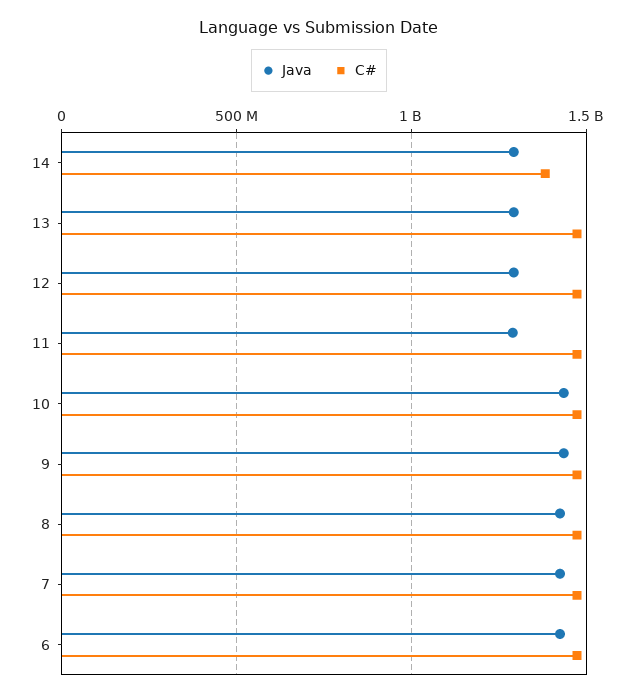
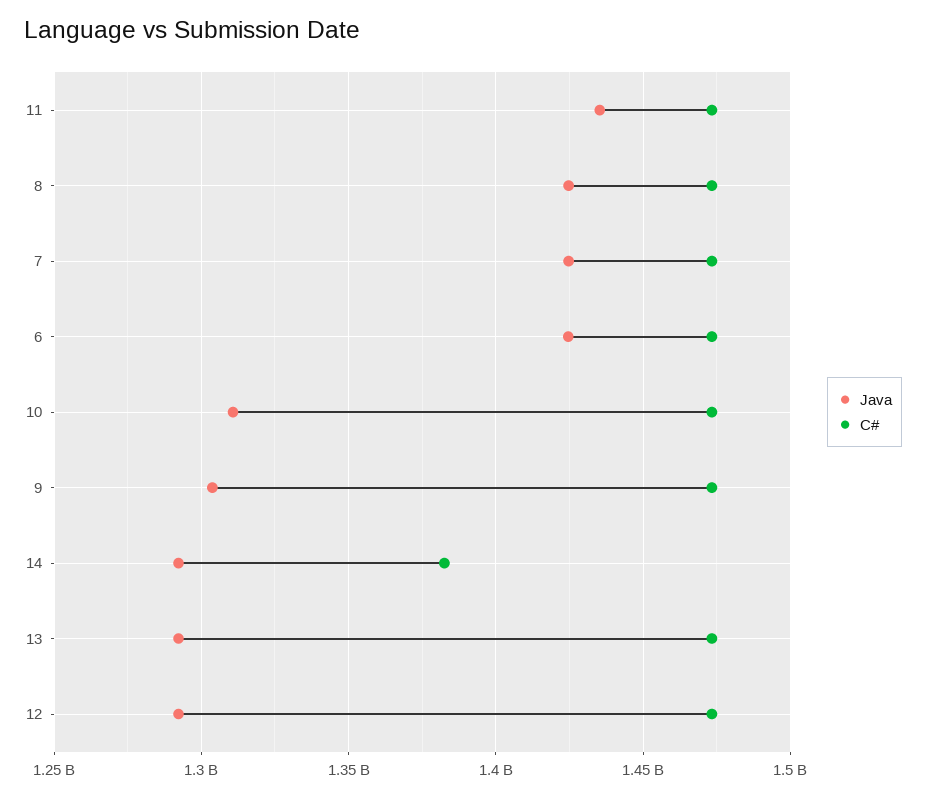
Java, 11: 1300000000 -> 1435000000
Java, 10: 1450000000 -> 1310000000
Java, 9: 1450000000 -> 1305000000

